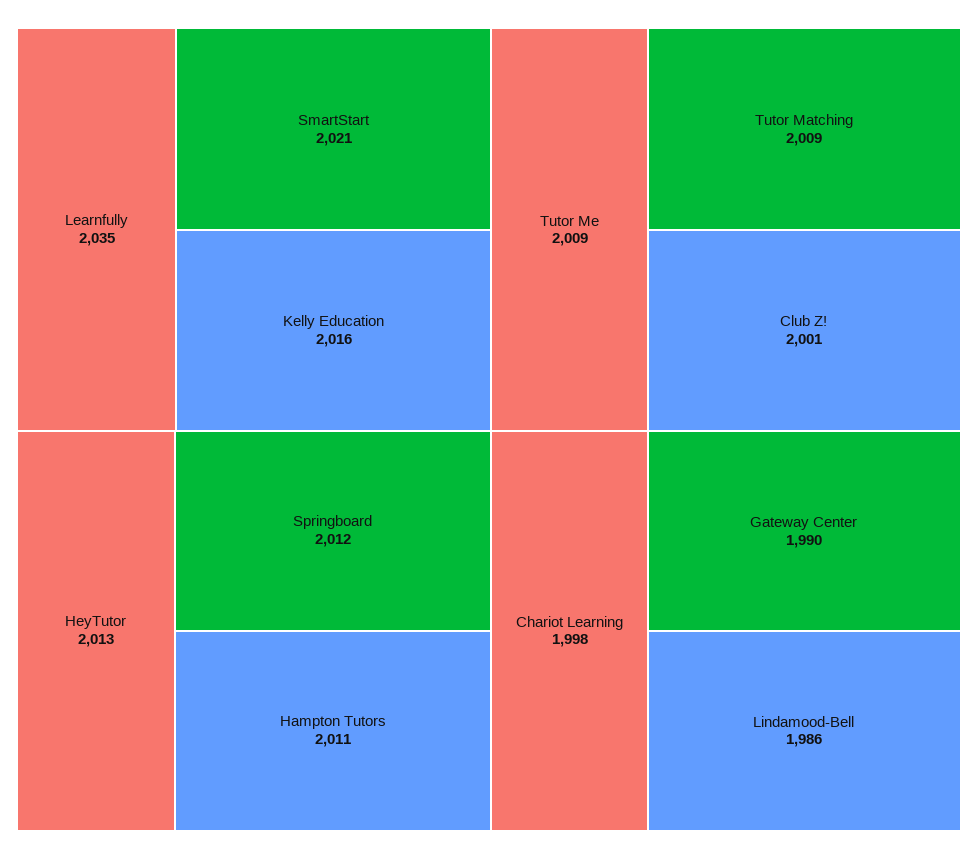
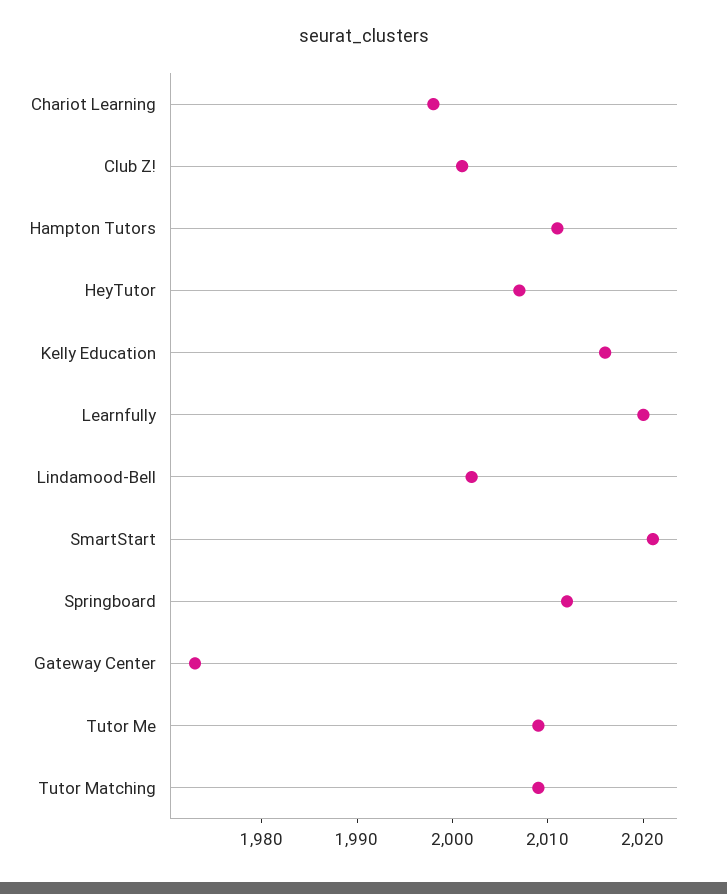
Learnfully: 2035 -> 2020
HeyTutor: 2013 -> 2007
Gateway Center: 1990 -> 1973
Lindamood-Bell: 1986 -> 2002

